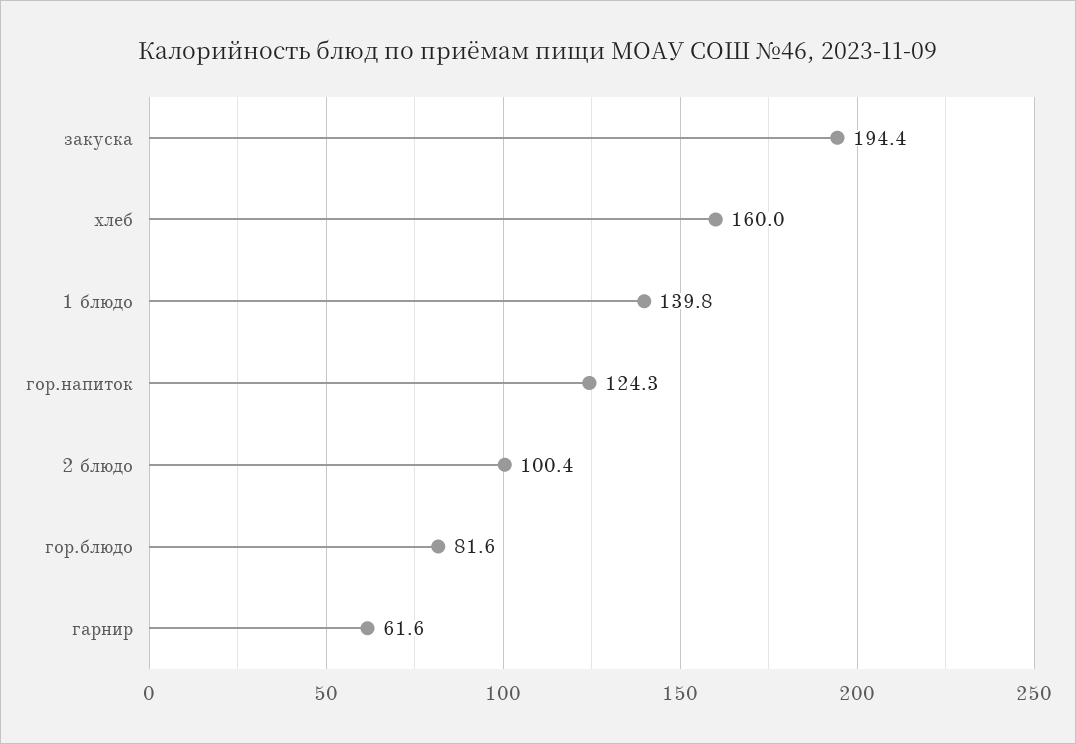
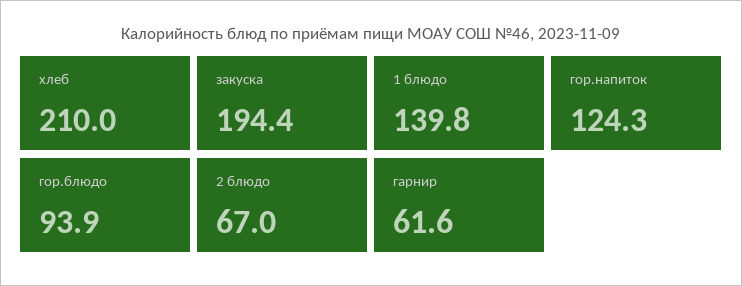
хлеб: 160 -> 210
2 блюдо: 100.4 -> 67
гор.блюдо: 81.6 -> 93.9

